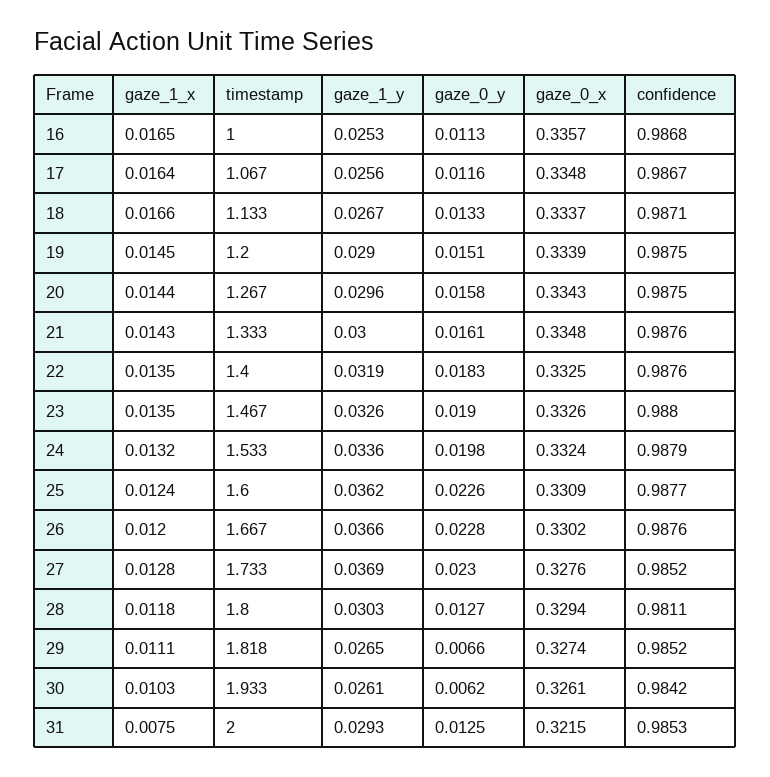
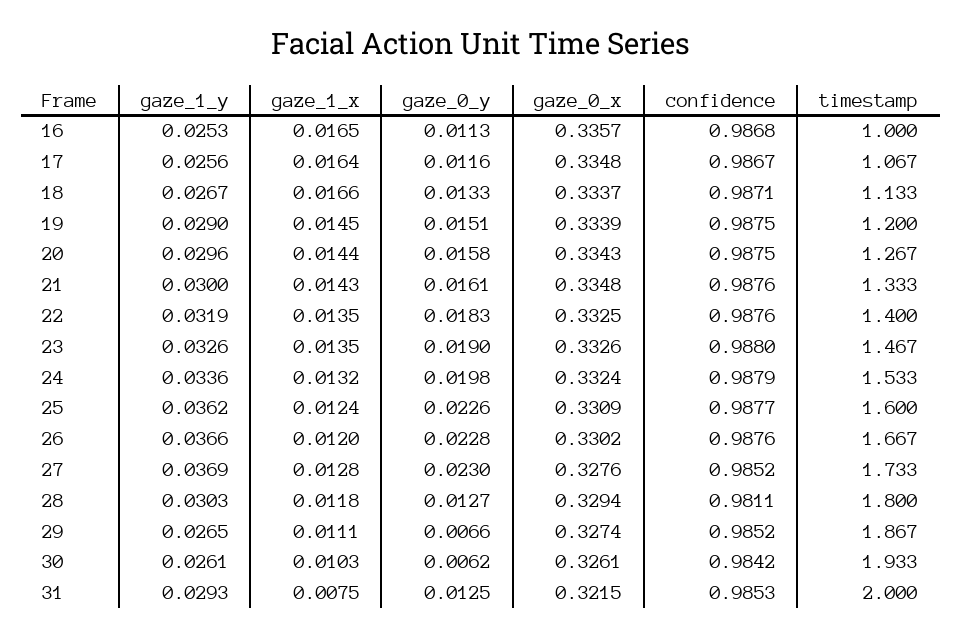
timestamp, 29: 1.818 -> 1.867

